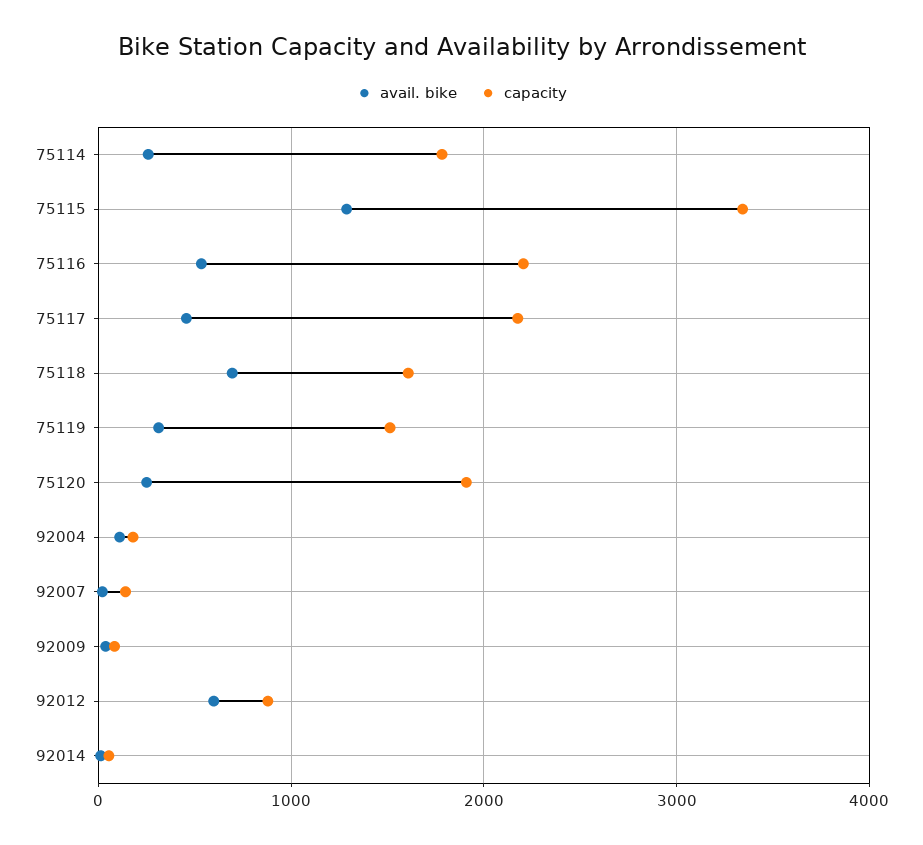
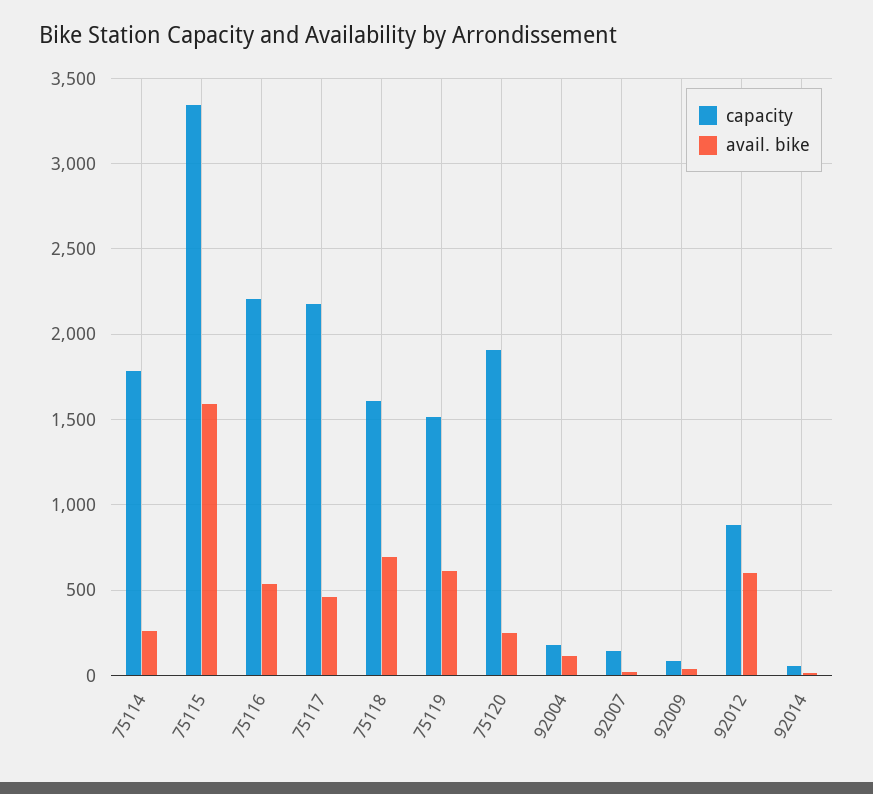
avail. bike, 75115: 1300 -> 1600
avail. bike, 75119: 300 -> 600

